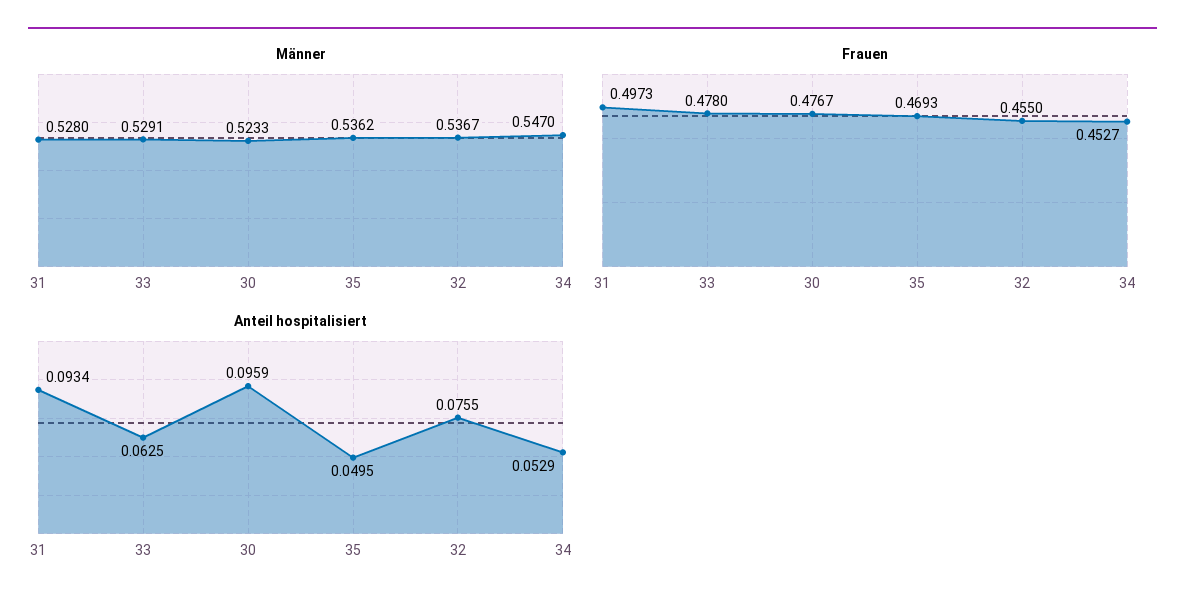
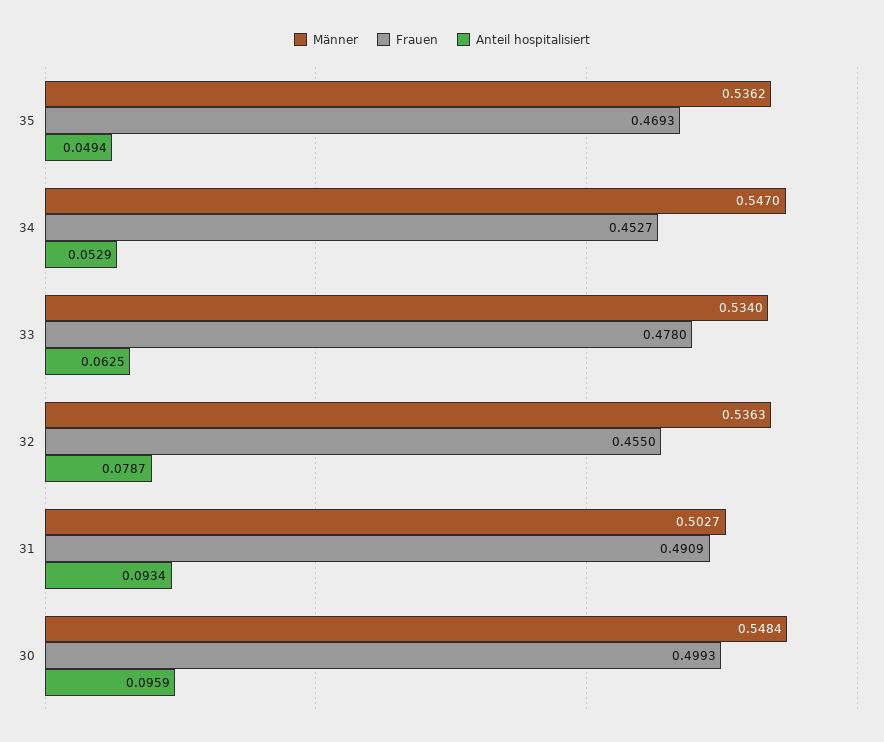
Männer, 31: 0.528 -> 0.5027
Männer, 33: 0.5291 -> 0.534
Männer, 30: 0.5233 -> 0.5484
Männer, 32: 0.5367 -> 0.5363
Frauen, 31: 0.4973 -> 0.4909
Frauen, 30: 0.4767 -> 0.4993
Anteil hospitalisiert, 35: 0.0495 -> 0.0494
Anteil hospitalisiert, 32: 0.0755 -> 0.0787

